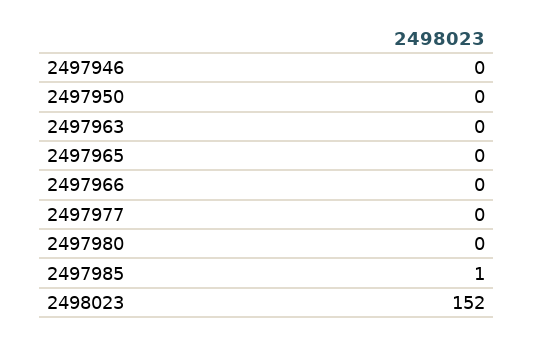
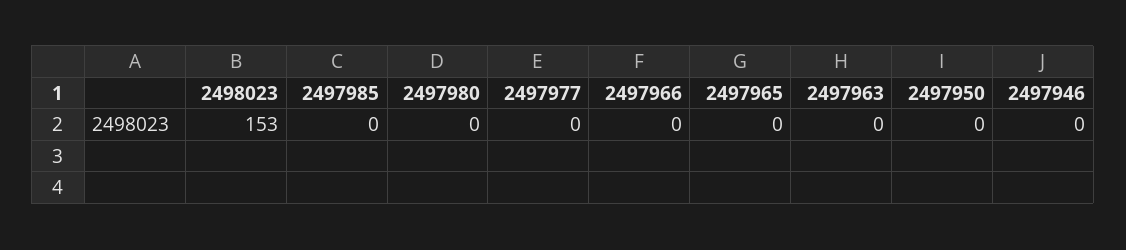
2497985: 1 -> 0
2498023: 152 -> 153

